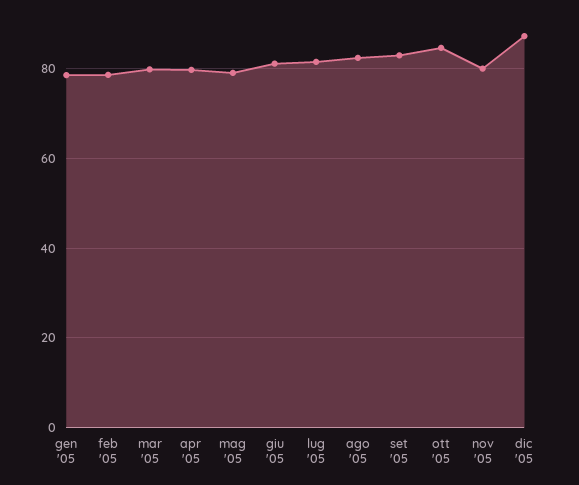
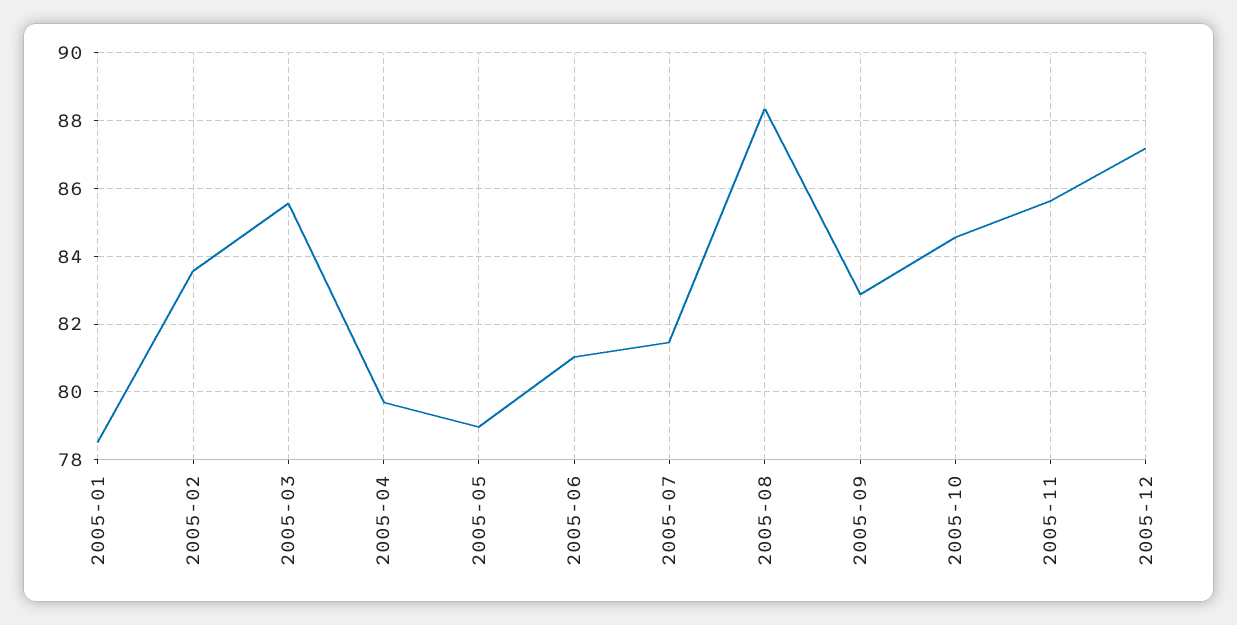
feb '05: 78 -> 83.6
mar '05: 80 -> 85.6
ago '05: 82 -> 88.4
nov '05: 80 -> 85.6

